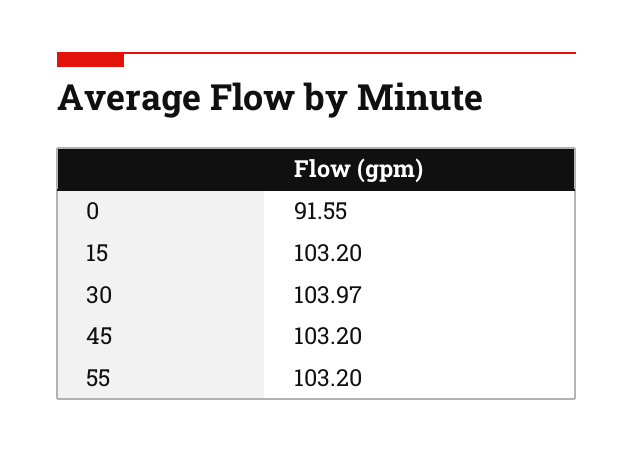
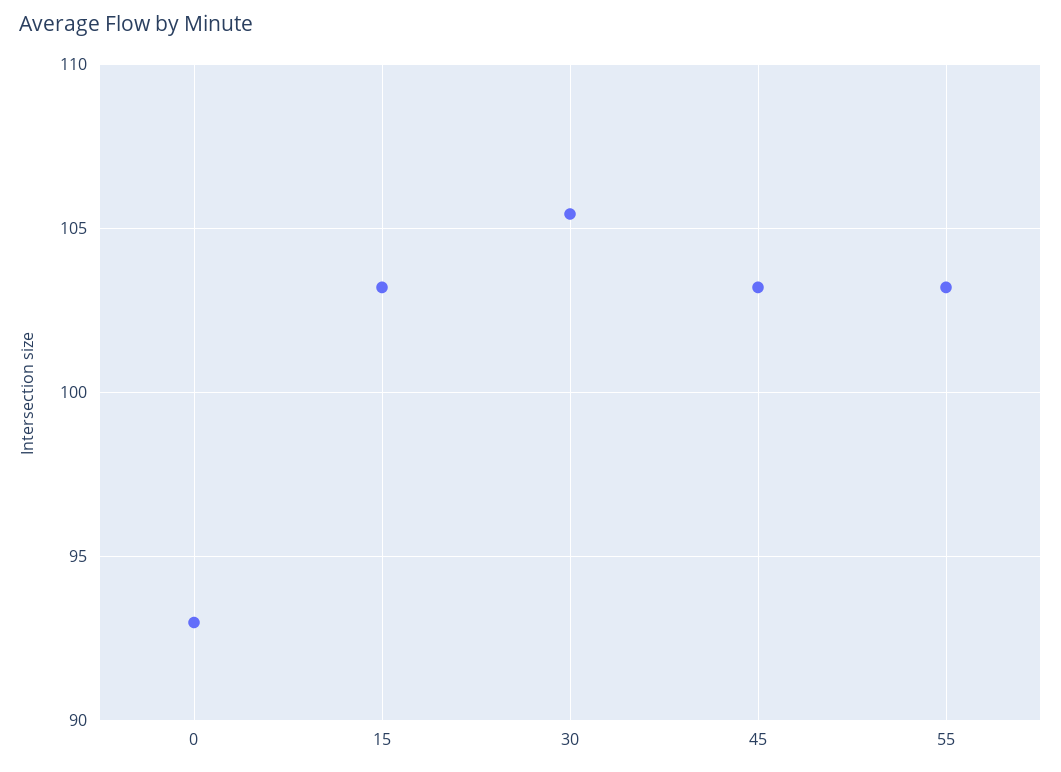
0: 91.55 -> 93
30: 103.97 -> 105.5

